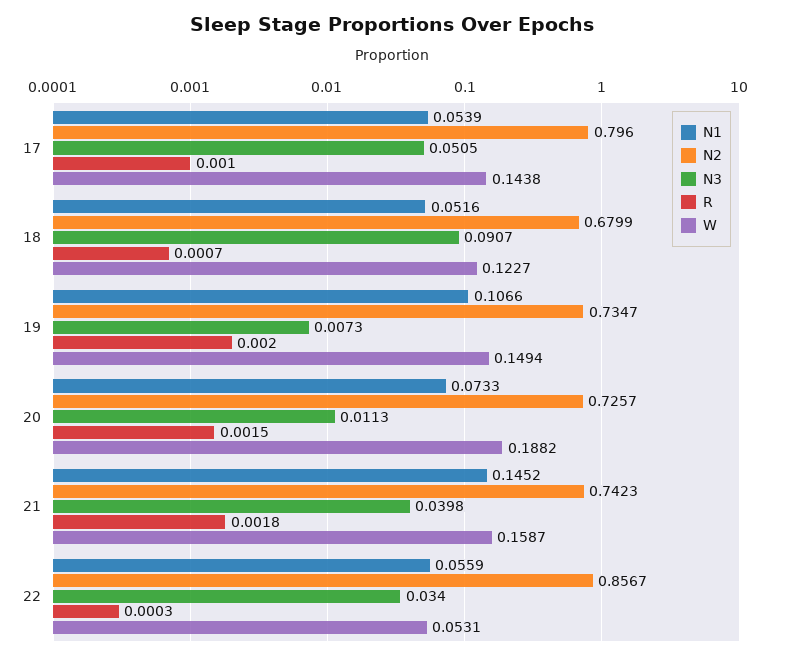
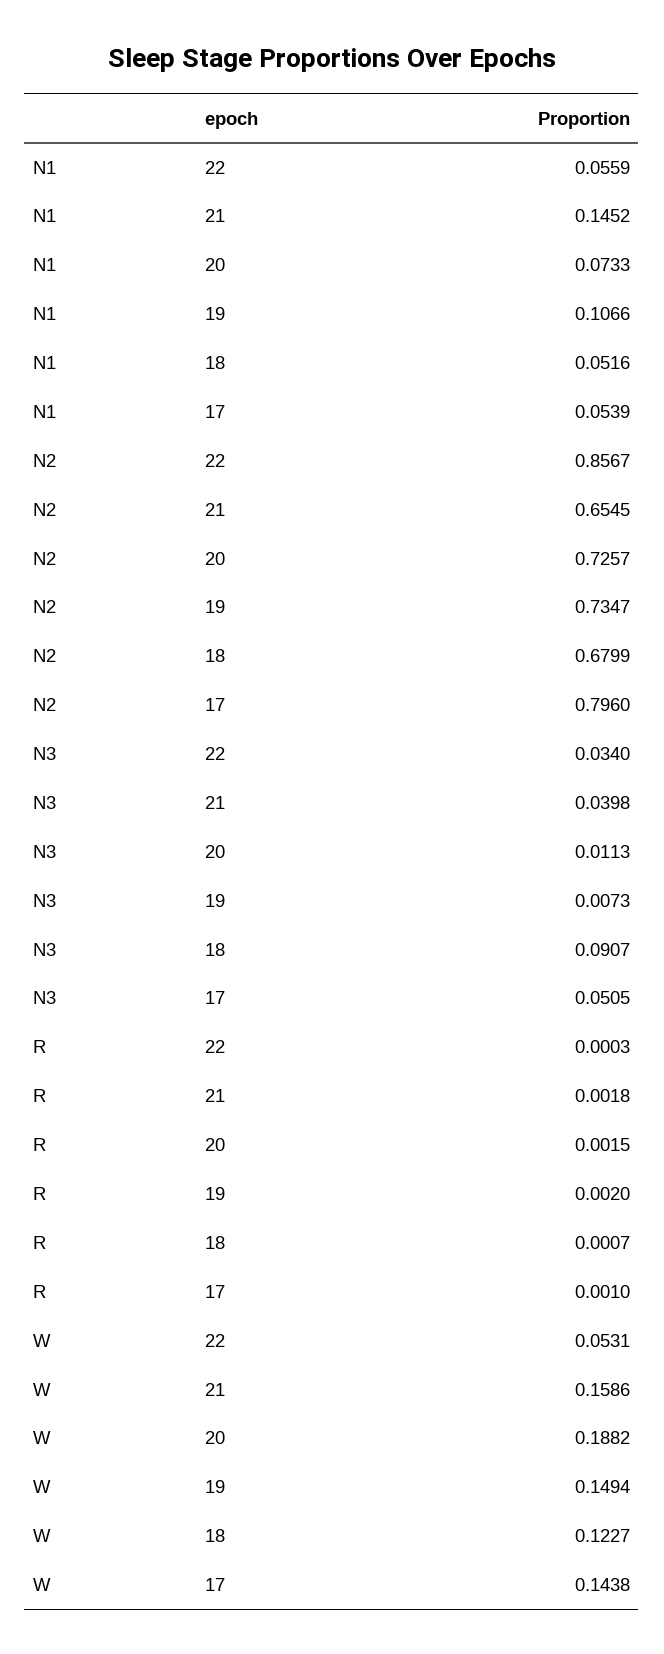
N2, 21: 0.7423 -> 0.6545
W, 21: 0.1587 -> 0.1586

